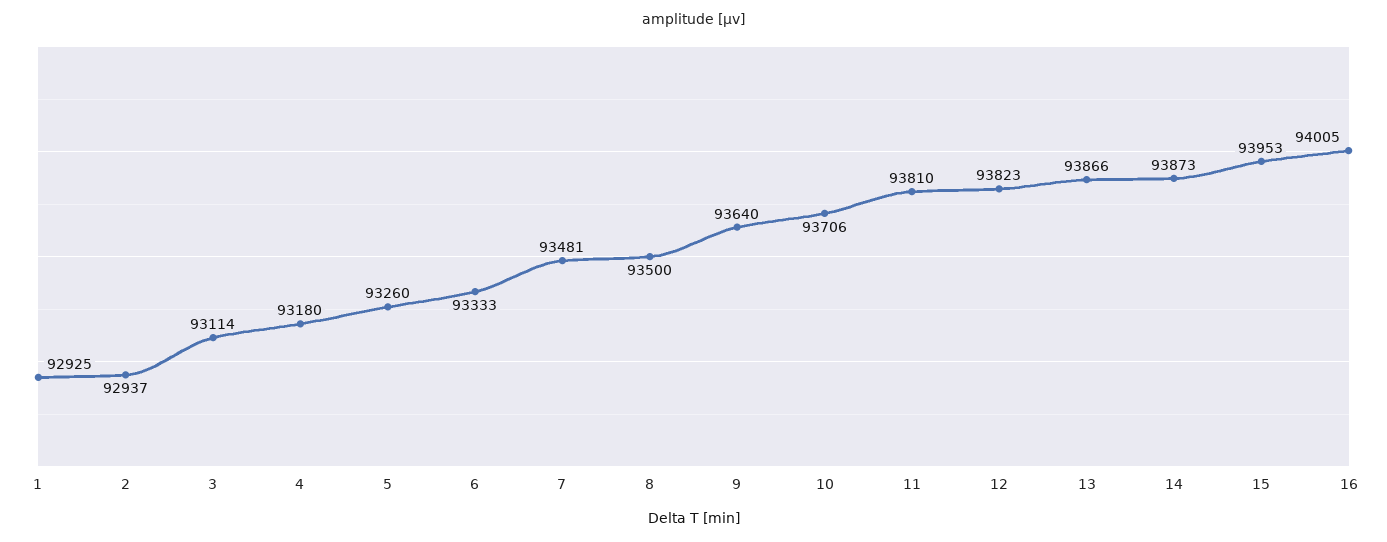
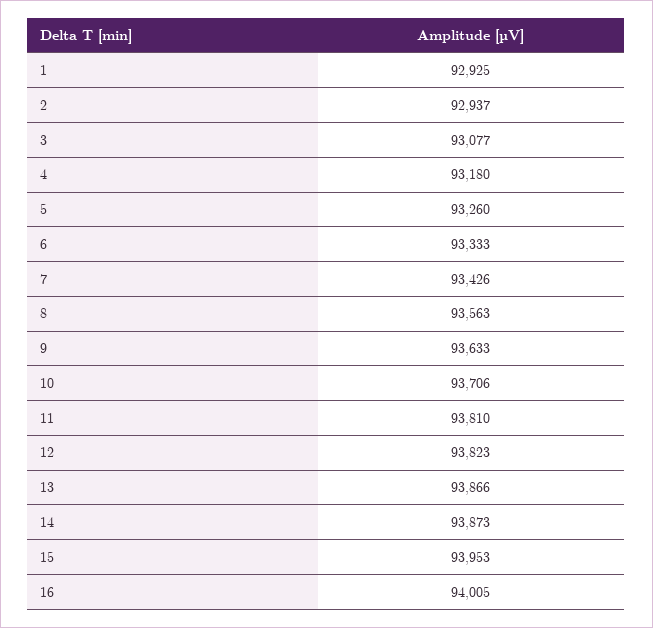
3: 93114 -> 93077
7: 93481 -> 93426
8: 93500 -> 93563
9: 93640 -> 93633

